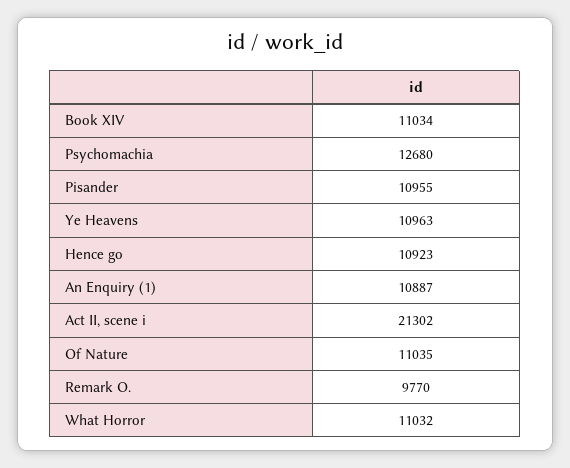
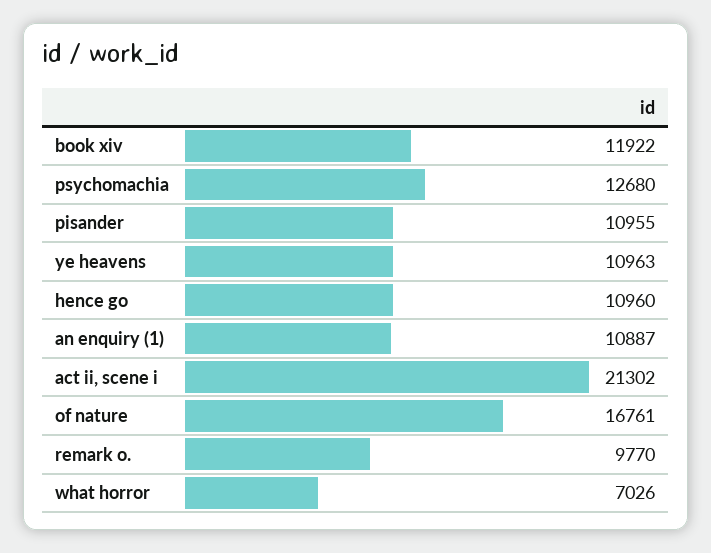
Book XIV: 11034 -> 11922
Hence go: 10923 -> 10960
Of Nature: 11035 -> 16761
What Horror: 11032 -> 7026

